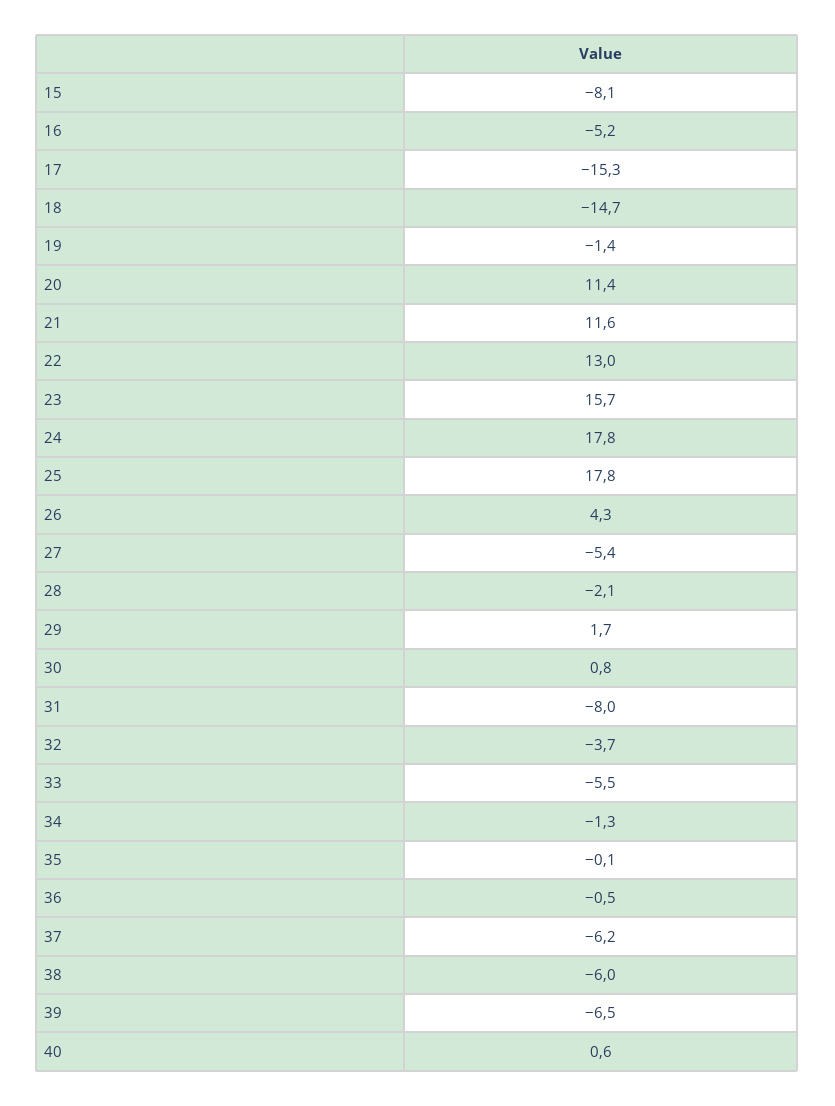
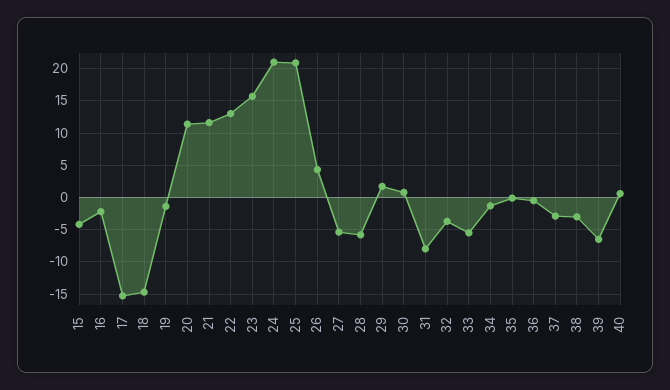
15: -8.1 -> -4
16: -5.2 -> -2
24: 17.8 -> 21
25: 17.8 -> 21
28: -2.1 -> -6
37: -6.2 -> -3
38: -6 -> -3

